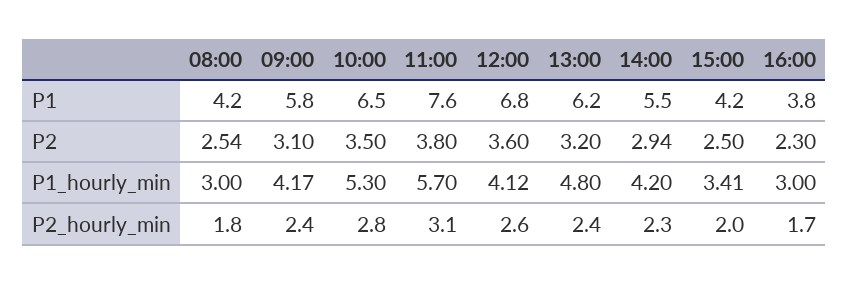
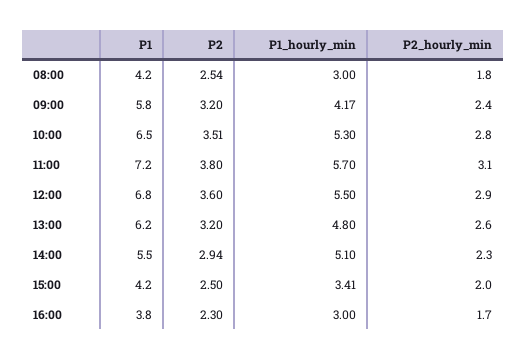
11:00, P1: 7.6 -> 7.2
09:00, P2: 3.1 -> 3.2
10:00, P2: 3.5 -> 3.51
12:00, P1_hourly_min: 4.12 -> 5.5
14:00, P1_hourly_min: 4.2 -> 5.1
12:00, P2_hourly_min: 2.6 -> 2.9
13:00, P2_hourly_min: 2.4 -> 2.6

